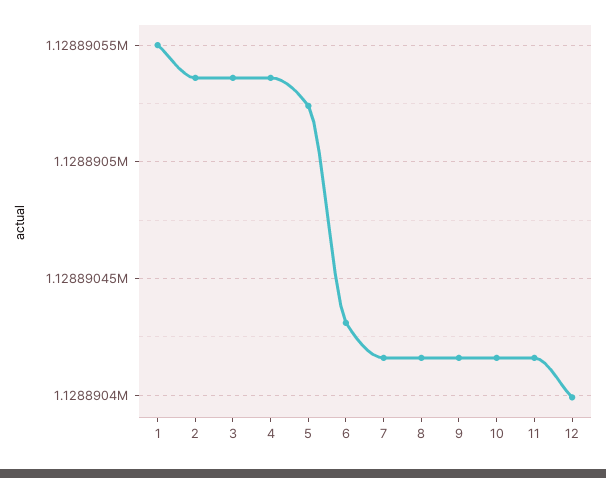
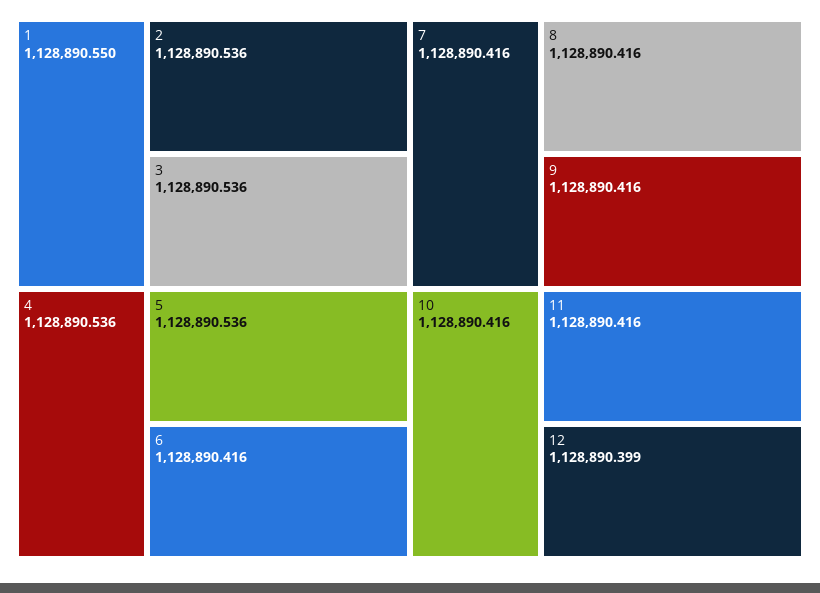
5: 1128890.525 -> 1128890.536
6: 1128890.43 -> 1128890.416

